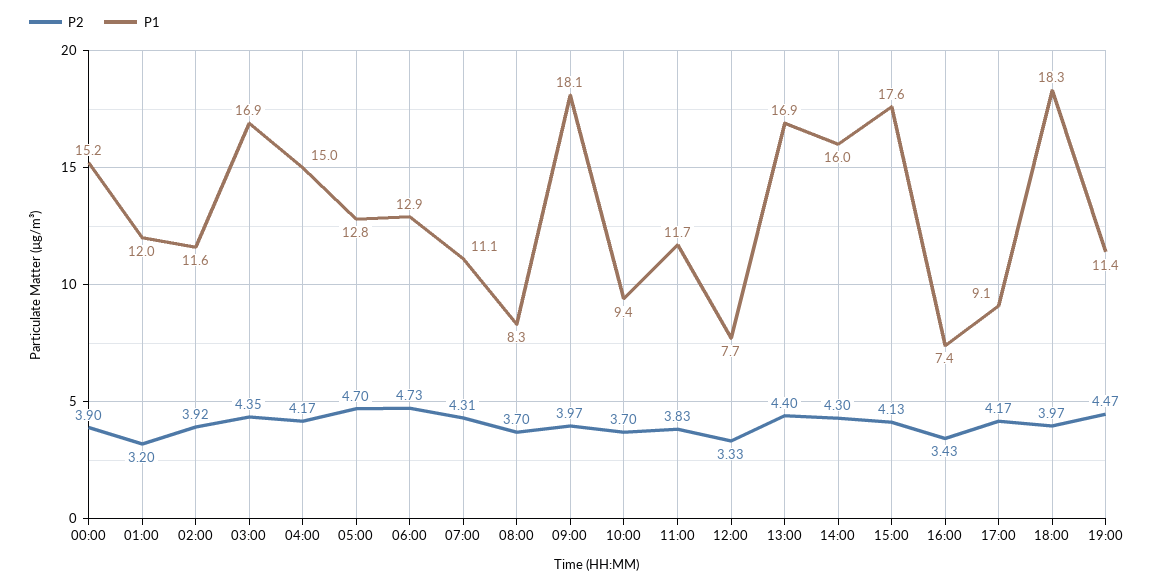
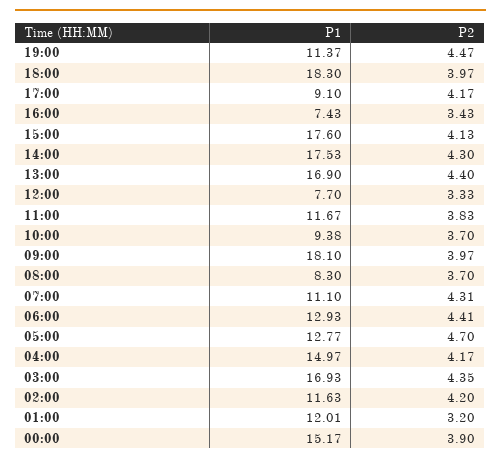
P2, 02:00: 3.92 -> 4.2
P2, 06:00: 4.73 -> 4.41
P1, 14:00: 16 -> 17.53

